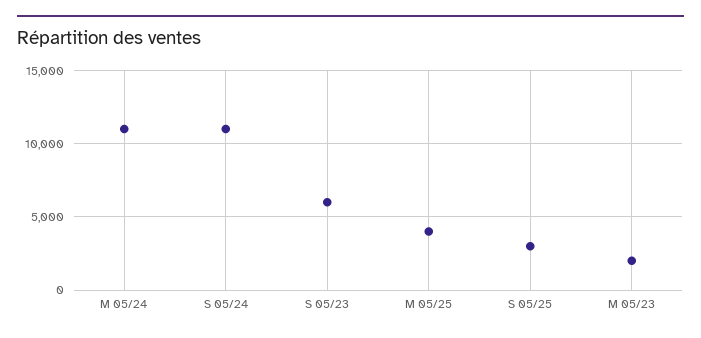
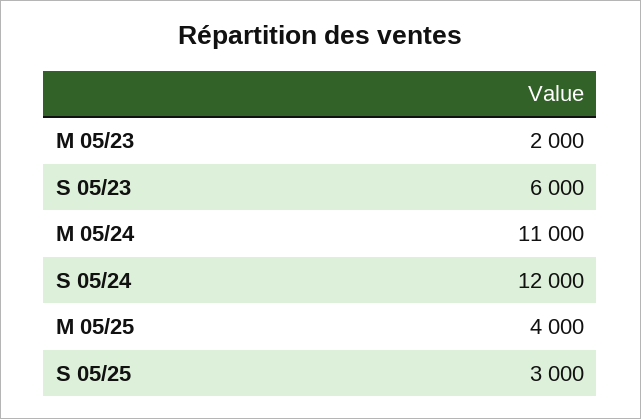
S 05/24: 11000 -> 12000

